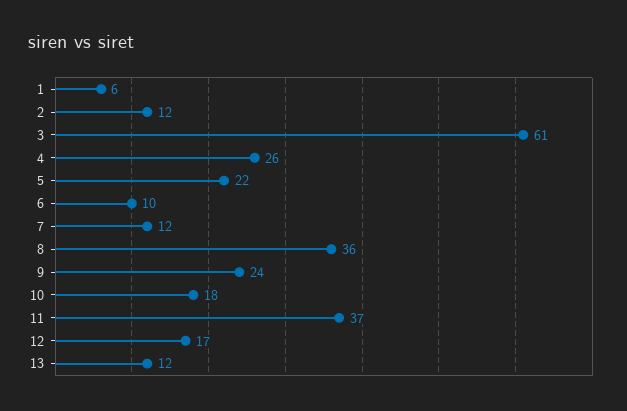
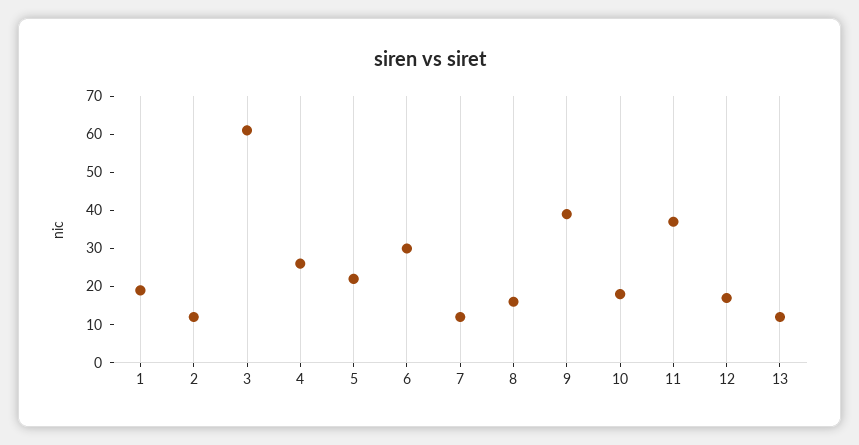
1: 6 -> 20
6: 10 -> 30
8: 36 -> 15
9: 24 -> 40

